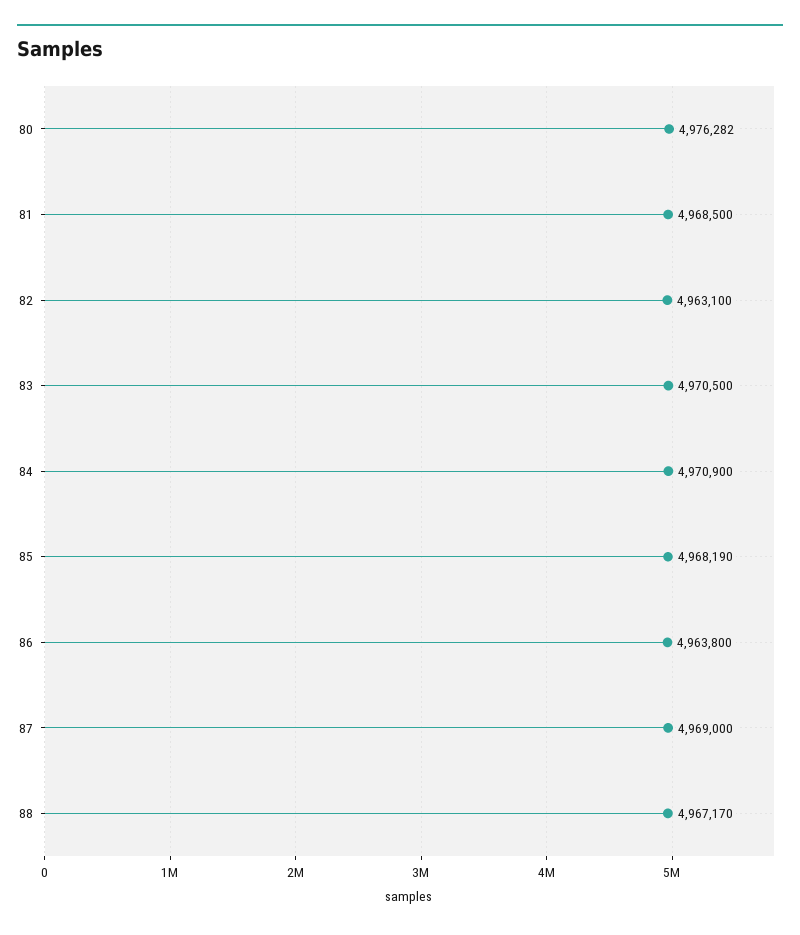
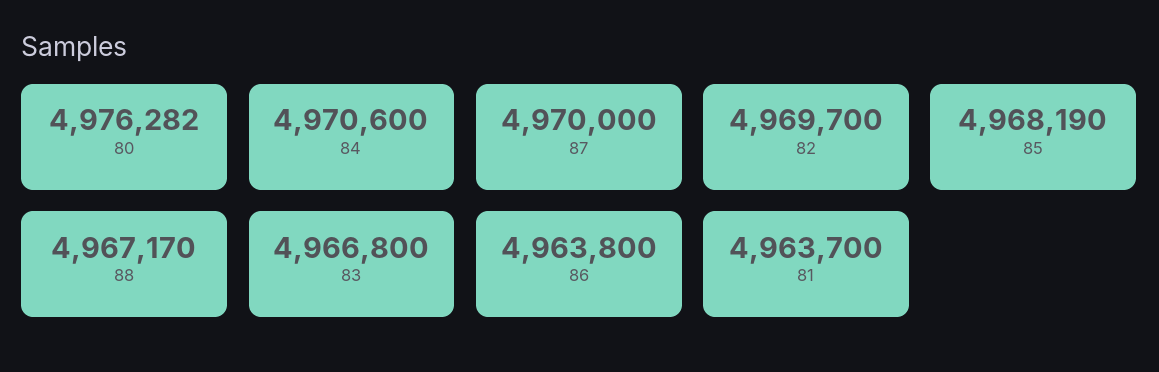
81: 4968500 -> 4963700
82: 4963100 -> 4969700
83: 4970500 -> 4966800
84: 4970900 -> 4970600
87: 4969000 -> 4970000

